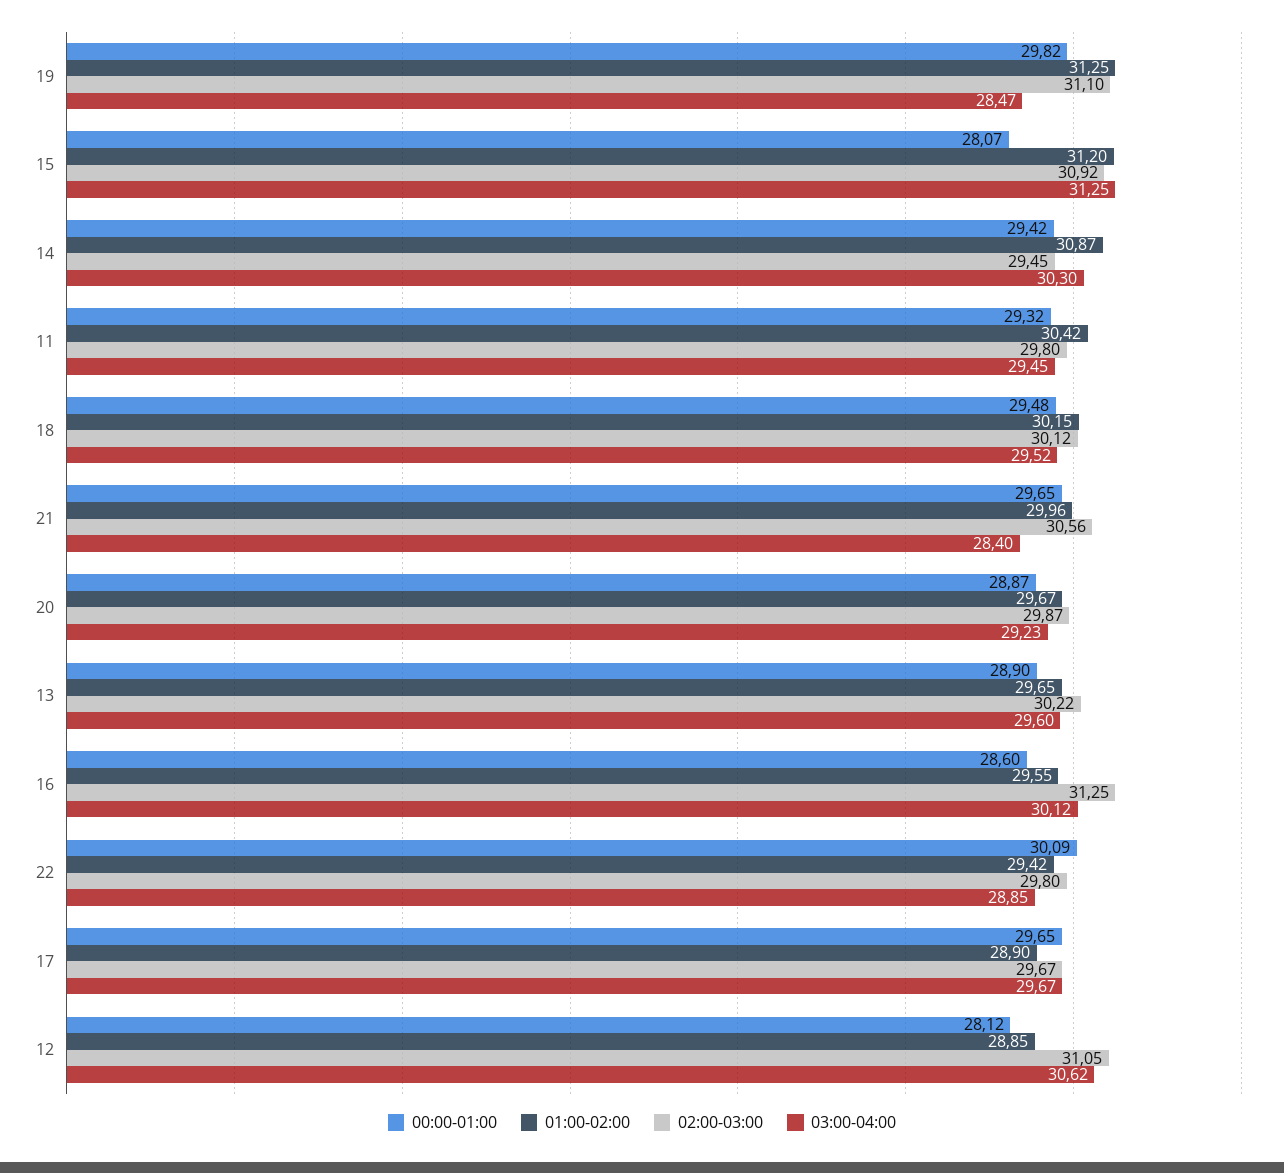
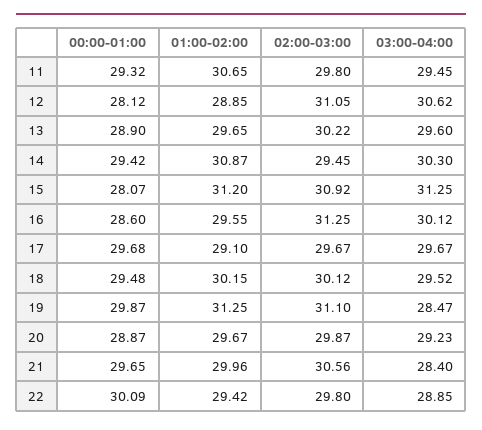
00:00-01:00, 19: 29.82 -> 29.87
01:00-02:00, 11: 30.42 -> 30.65
00:00-01:00, 17: 29.65 -> 29.68
01:00-02:00, 17: 28.9 -> 29.1

